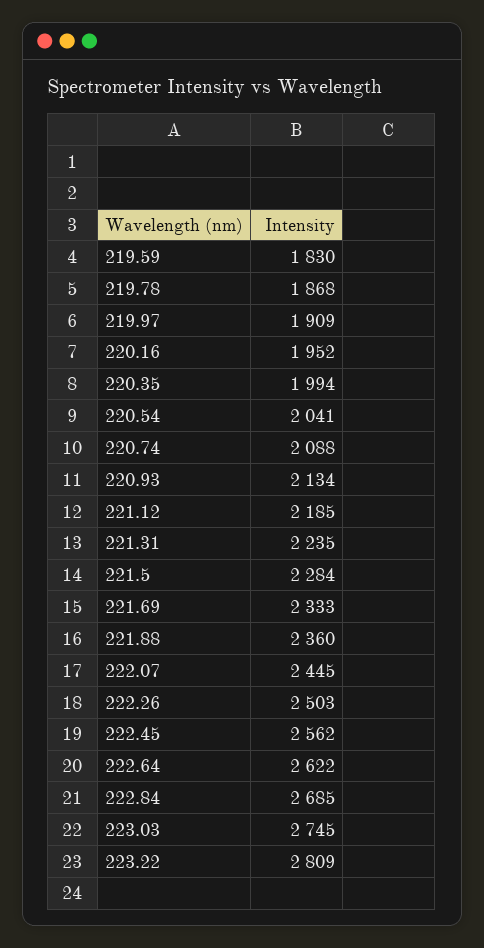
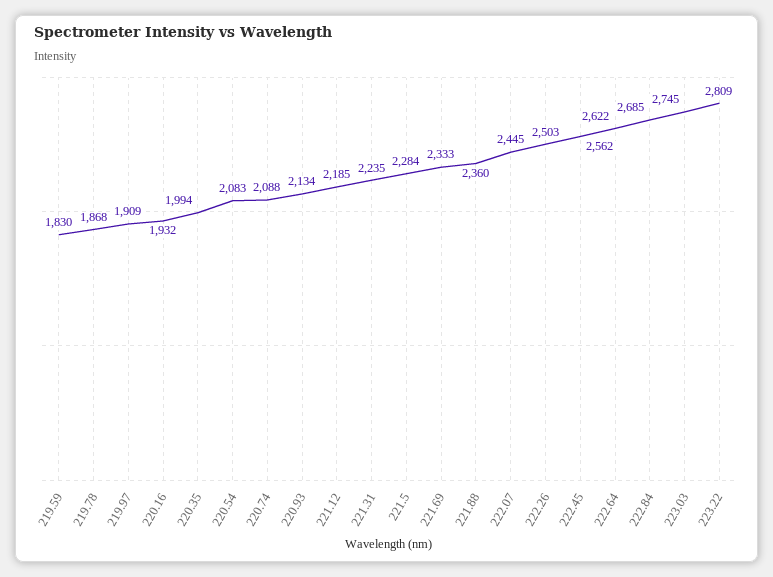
220.16: 1952 -> 1932
220.54: 2041 -> 2083

